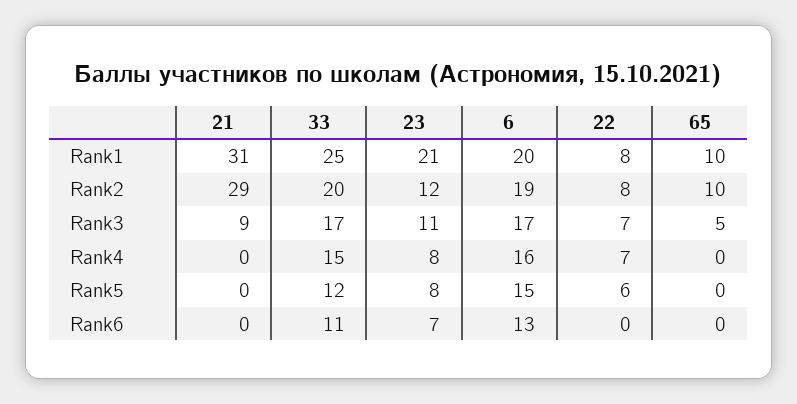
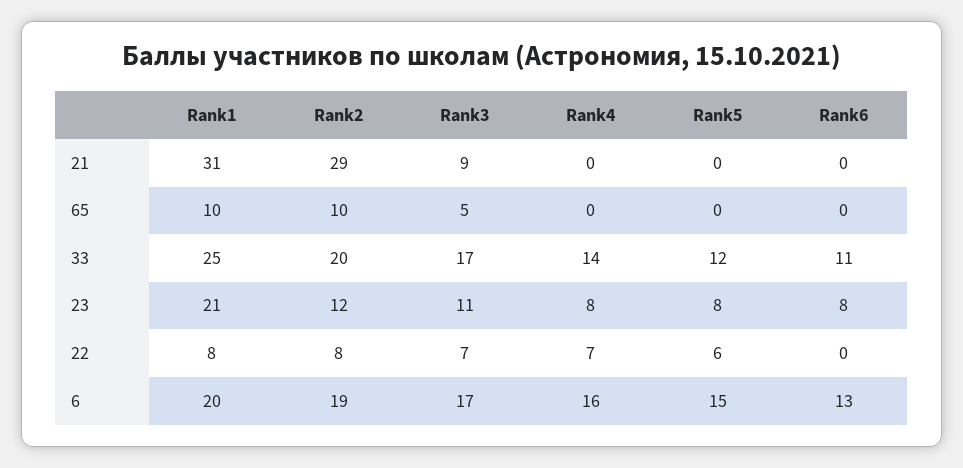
33, Rank4: 15 -> 14
23, Rank6: 7 -> 8

